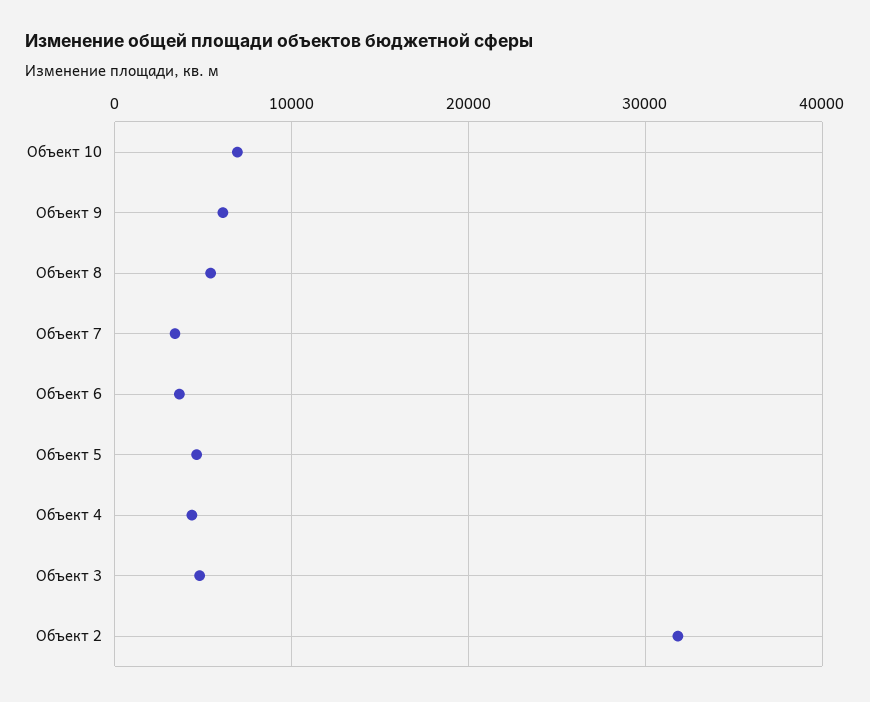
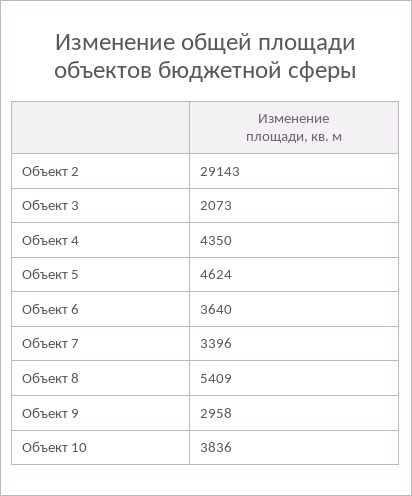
Объект 10: 7000 -> 3836
Объект 9: 6000 -> 2958
Объект 3: 5000 -> 2073
Объект 2: 32000 -> 29143

